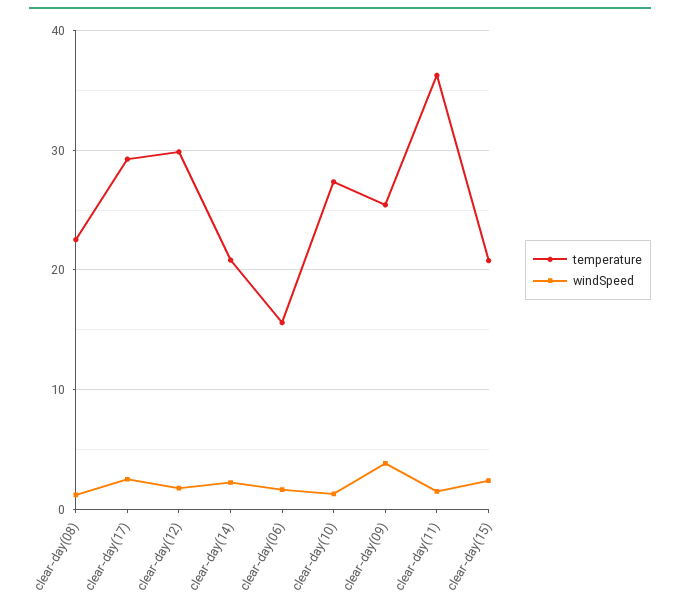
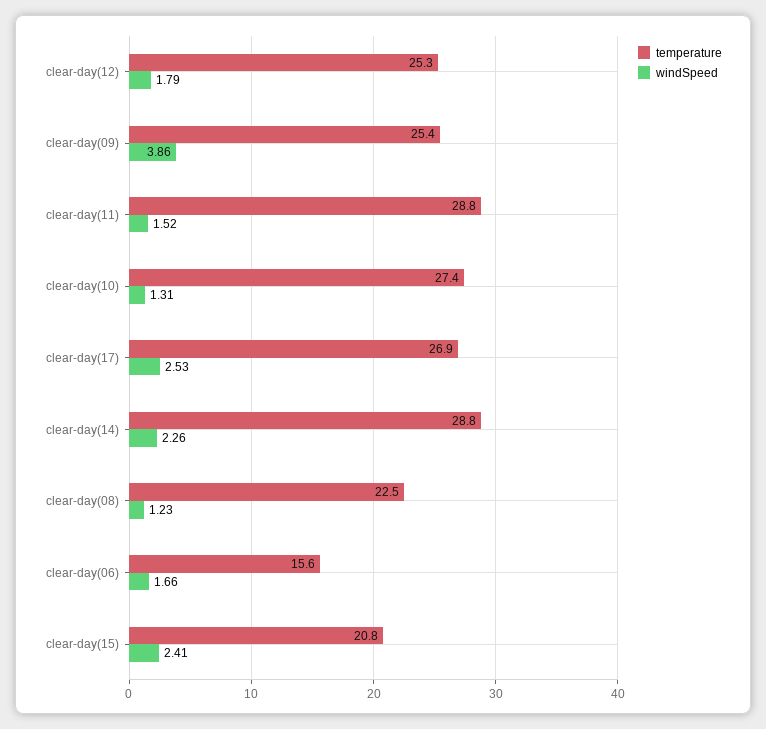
temperature, clear-day(17): 29 -> 26.9
temperature, clear-day(12): 30 -> 25.3
temperature, clear-day(14): 21 -> 28.8
temperature, clear-day(11): 36 -> 28.8

